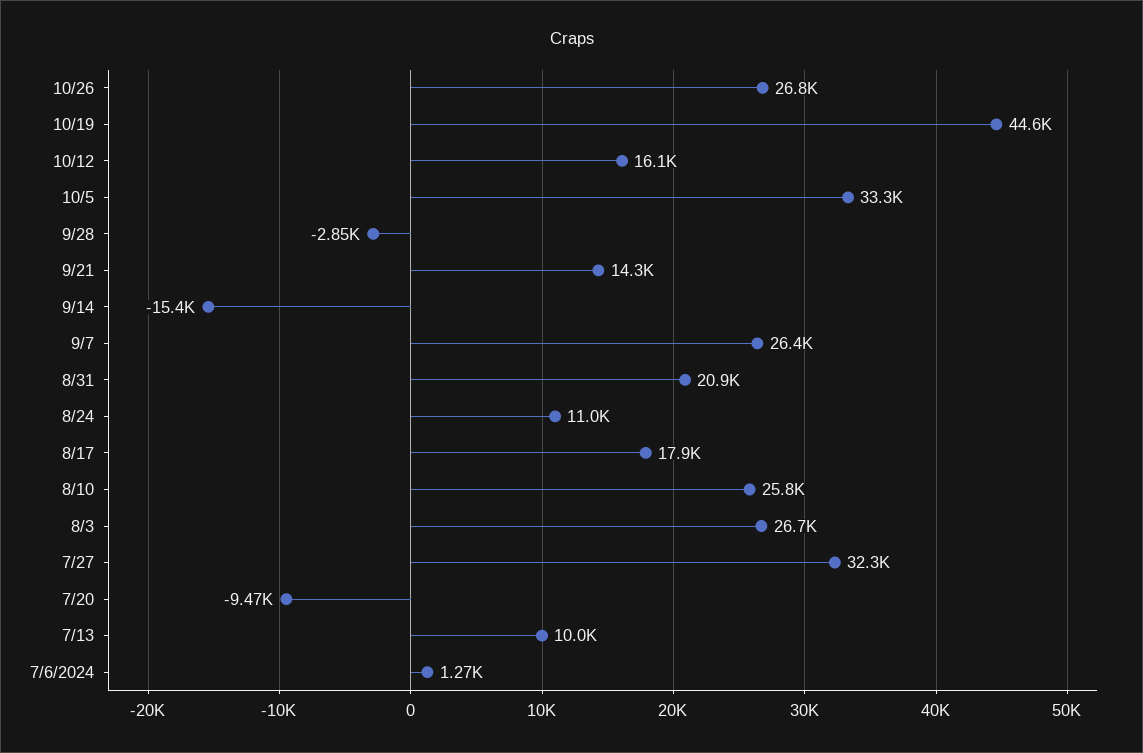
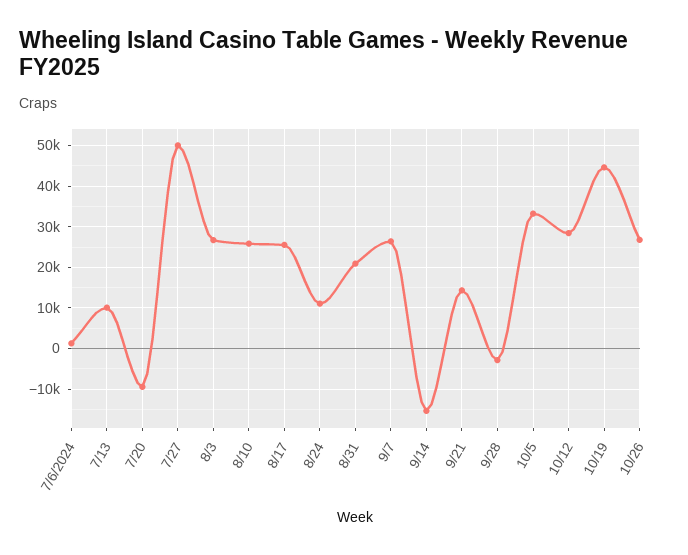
10/12: 16100 -> 28000
8/17: 17900 -> 26000
7/27: 32300 -> 50000

